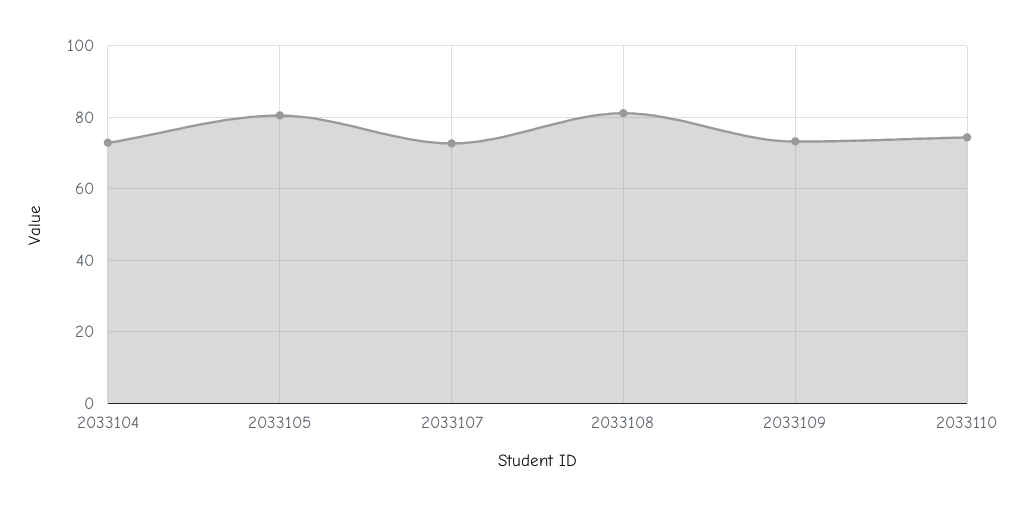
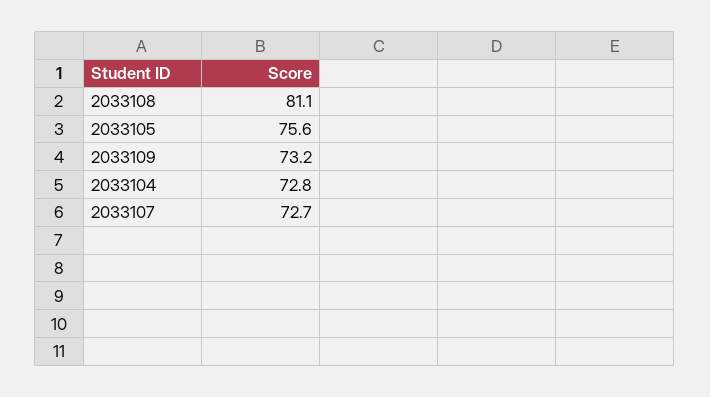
2033105: 80 -> 75.6
2033110: 74 -> none

